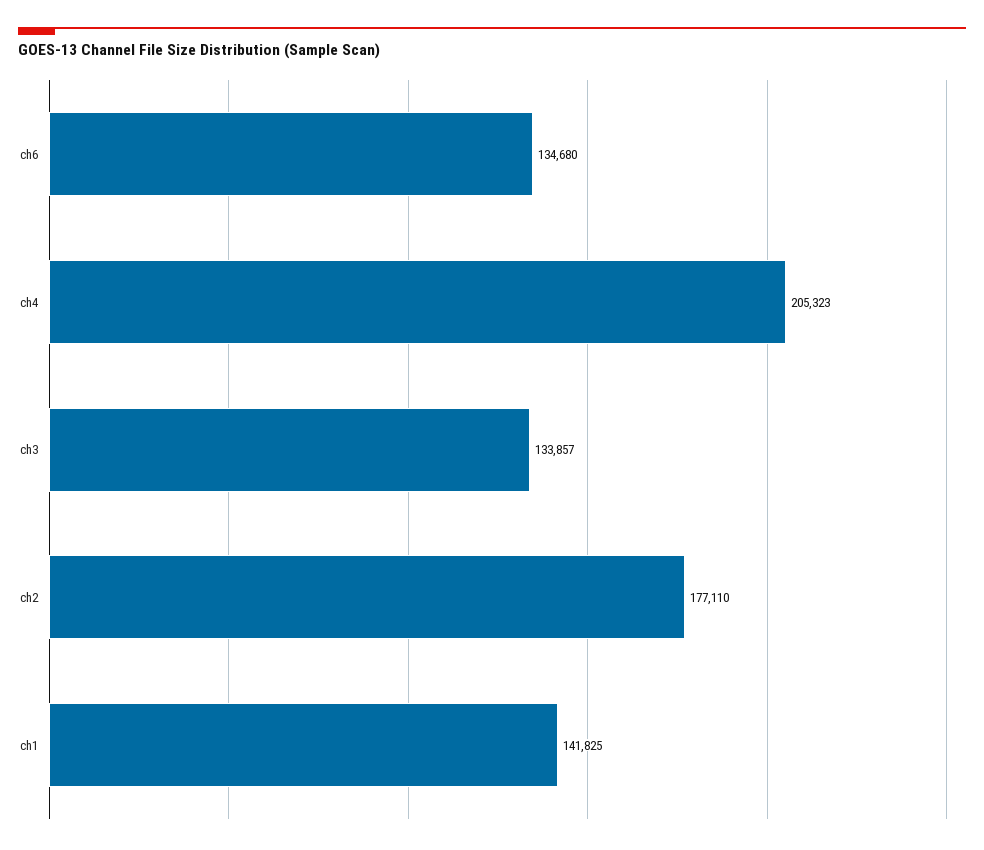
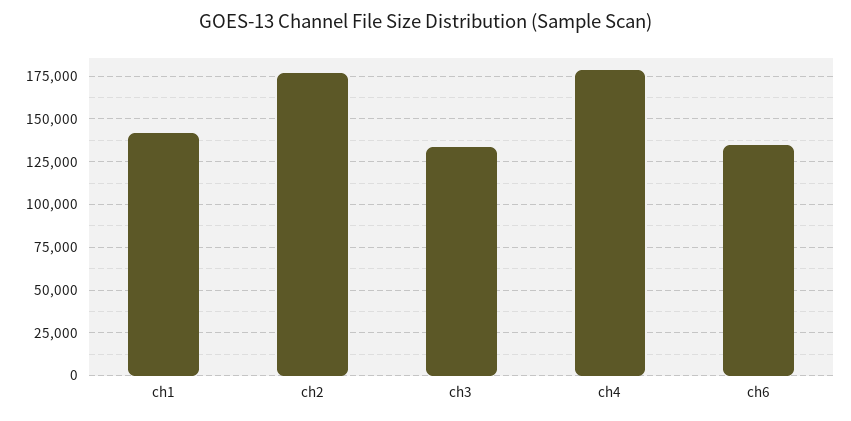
ch4: 205323 -> 180000

